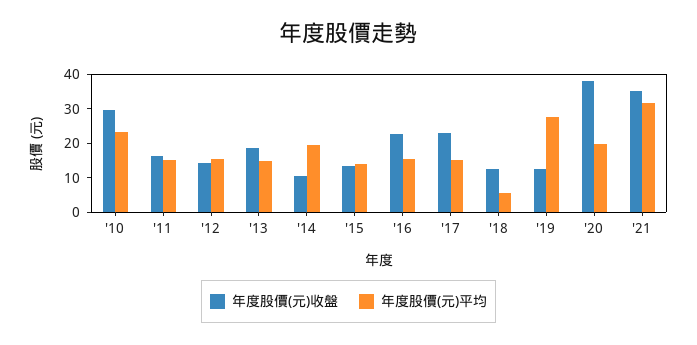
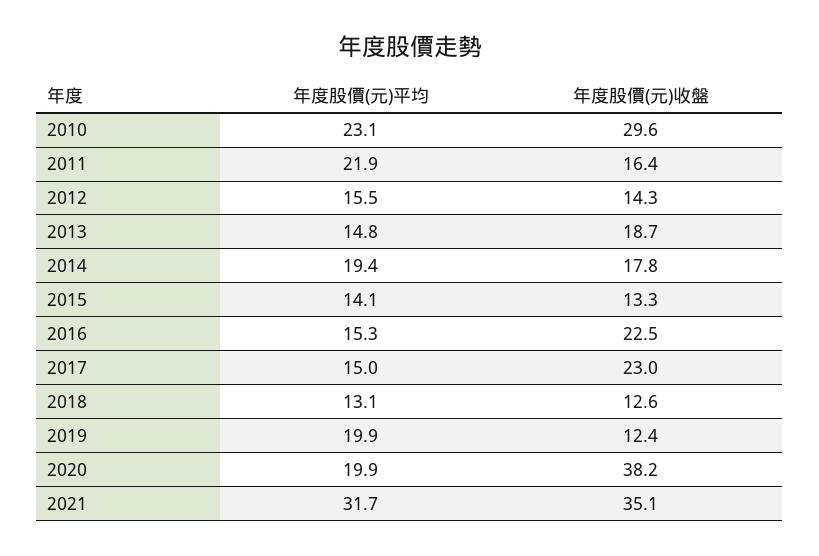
年度股價(元)平均, '11: 15 -> 21.9
年度股價(元)收盤, '14: 10 -> 17.8
年度股價(元)平均, '18: 5 -> 13.1
年度股價(元)平均, '19: 27.5 -> 19.9

